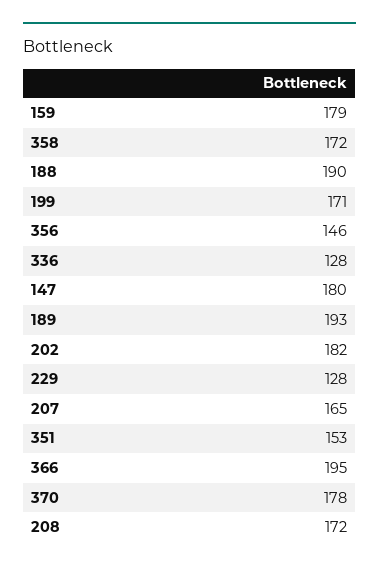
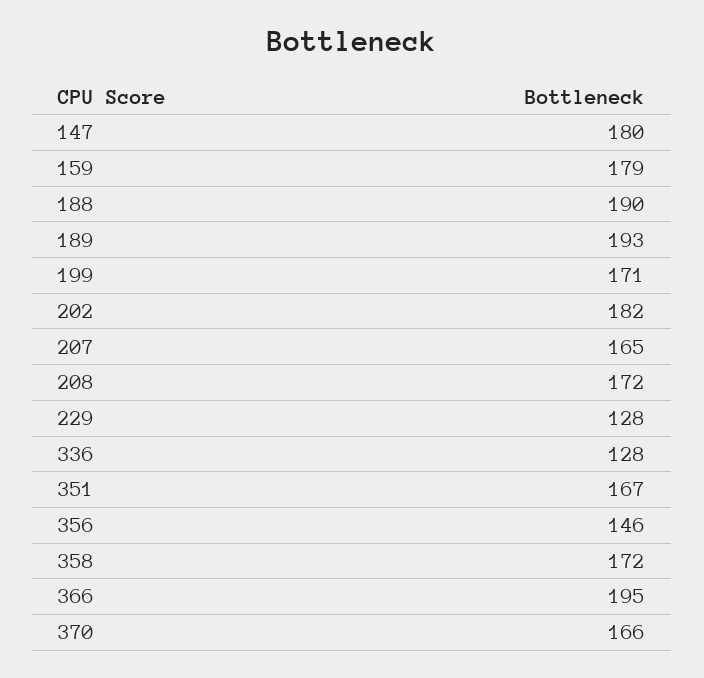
351: 153 -> 167
370: 178 -> 166

